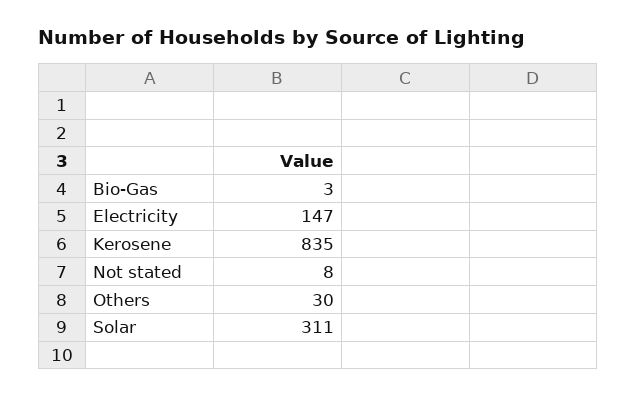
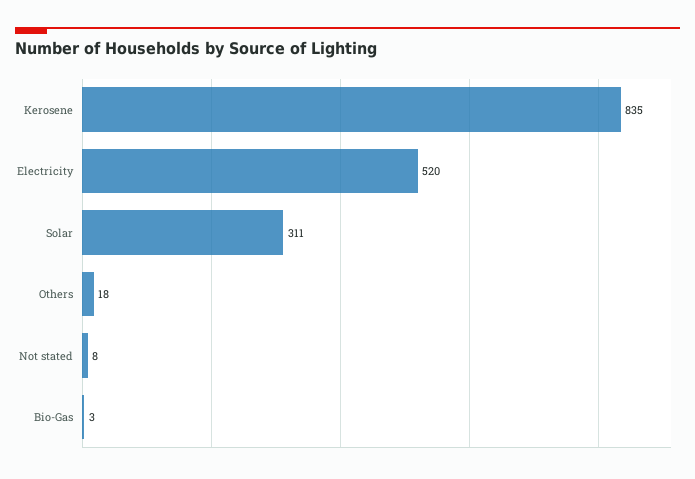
Electricity: 147 -> 520
Others: 30 -> 18

